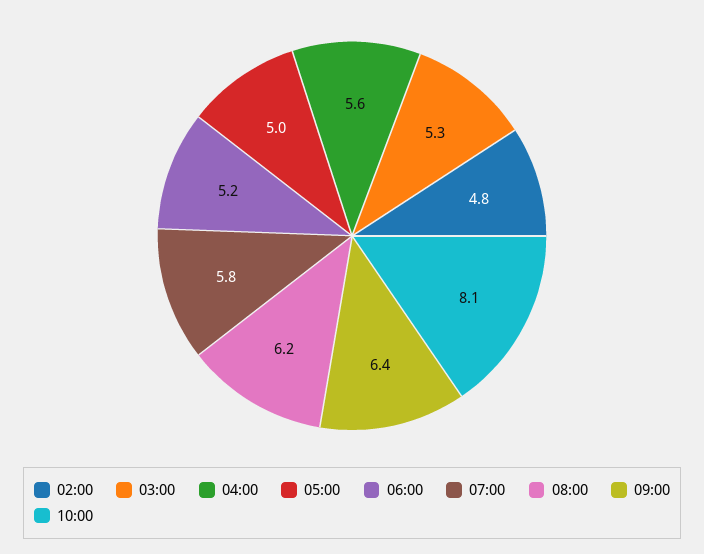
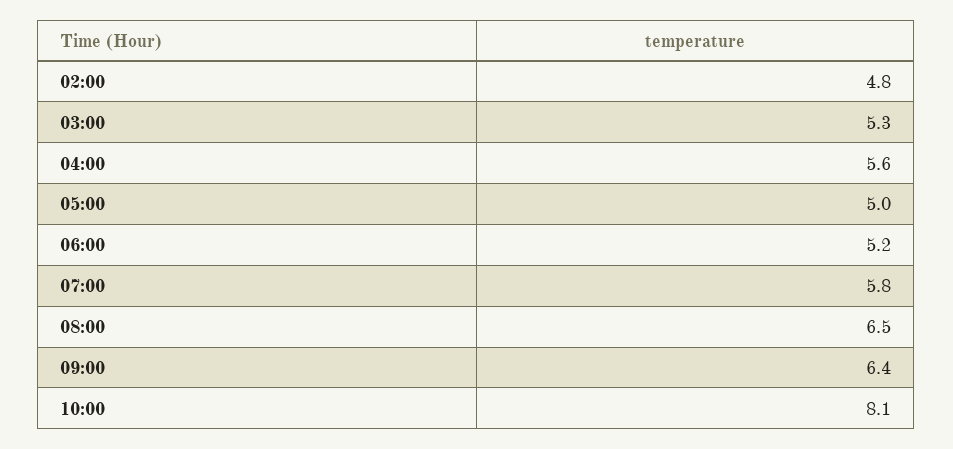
08:00: 6.2 -> 6.5

